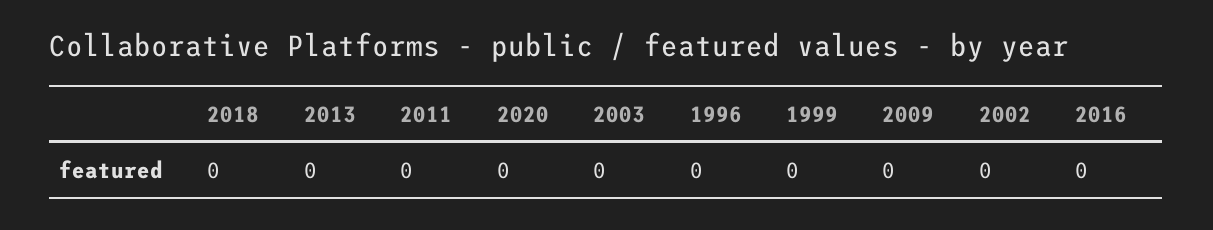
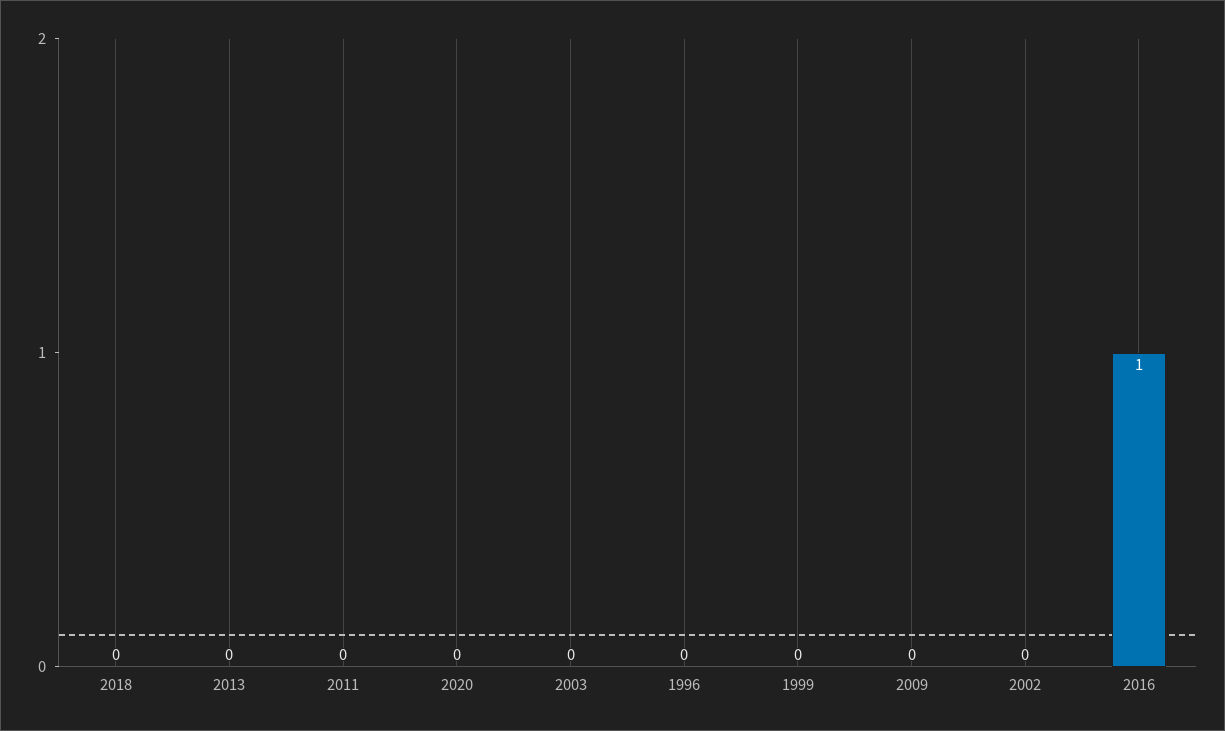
2016: 0 -> 1

